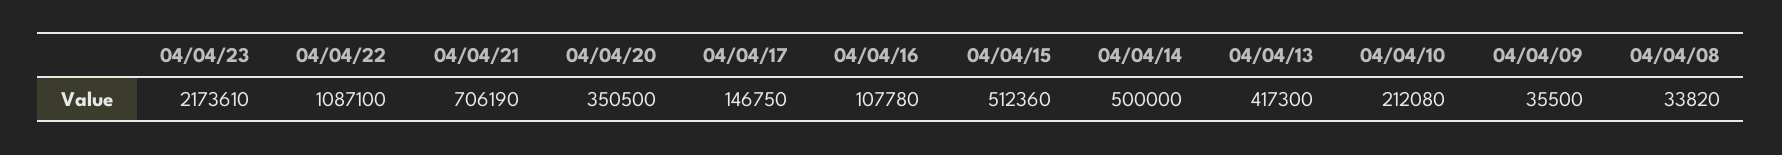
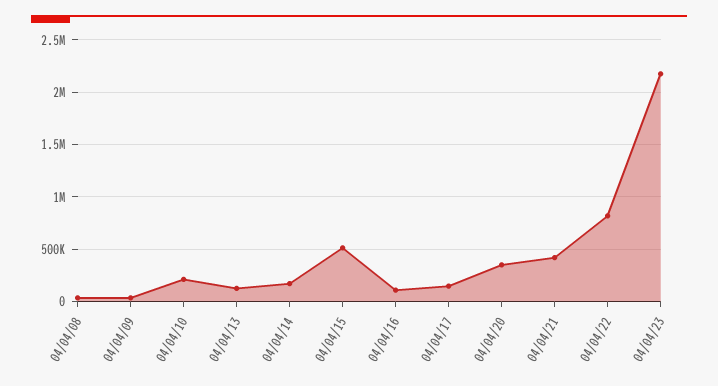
04/04/22: 1087100 -> 800000
04/04/21: 706190 -> 400000
04/04/14: 500000 -> 200000
04/04/13: 417300 -> 100000

